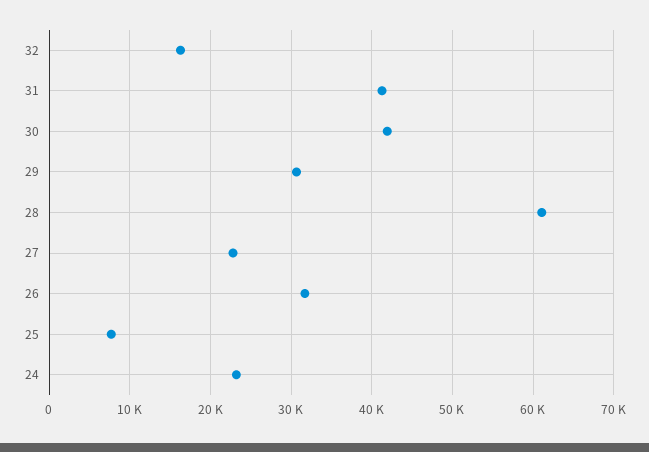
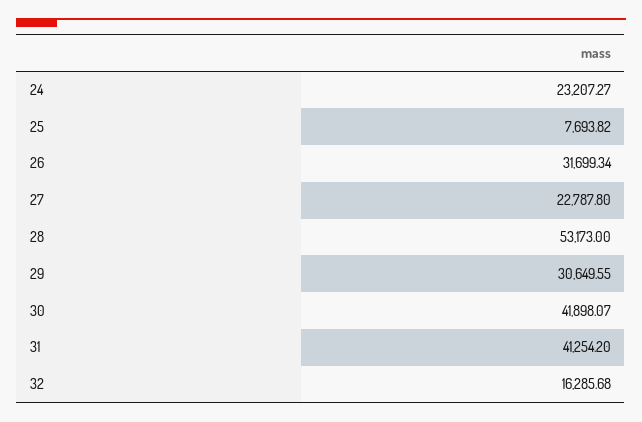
28: 61000 -> 53173

